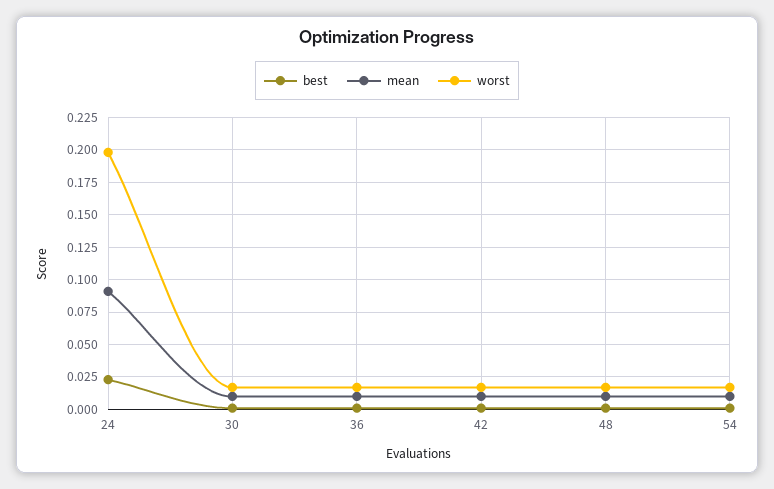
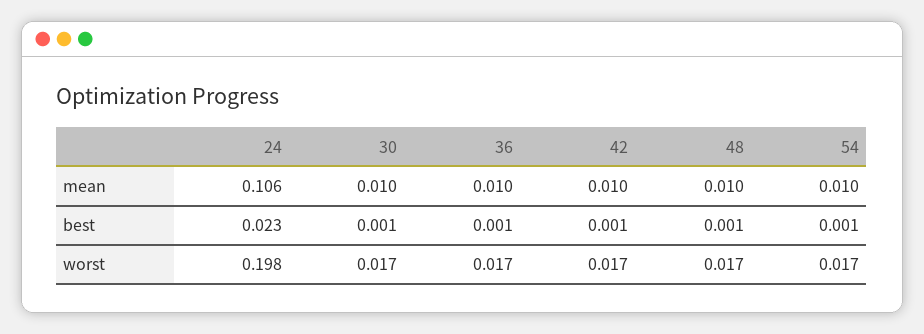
mean, 24: 0.09 -> 0.106

